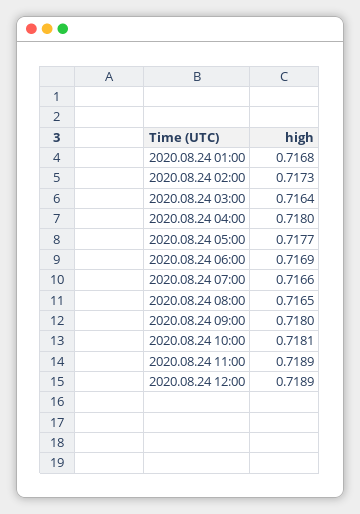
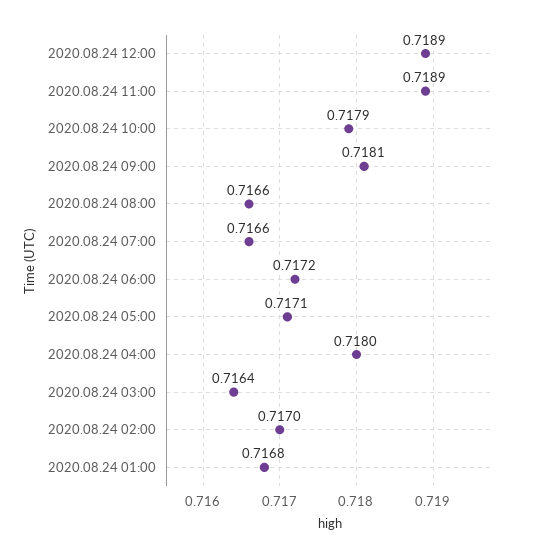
2020.08.24 02:00: 0.7173 -> 0.717
2020.08.24 05:00: 0.7177 -> 0.7171
2020.08.24 06:00: 0.7169 -> 0.7172
2020.08.24 08:00: 0.7165 -> 0.7166
2020.08.24 09:00: 0.718 -> 0.7181
2020.08.24 10:00: 0.7181 -> 0.7179

